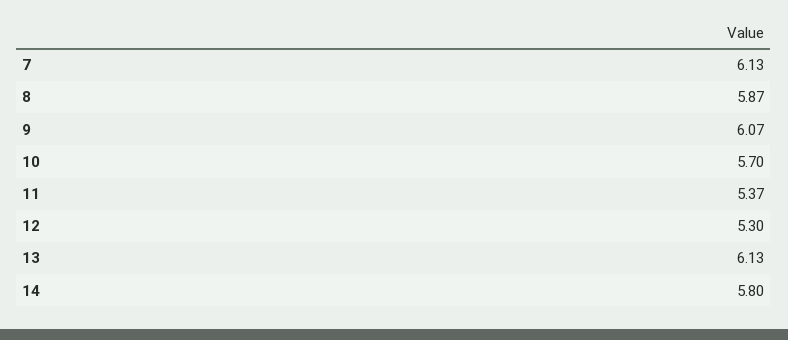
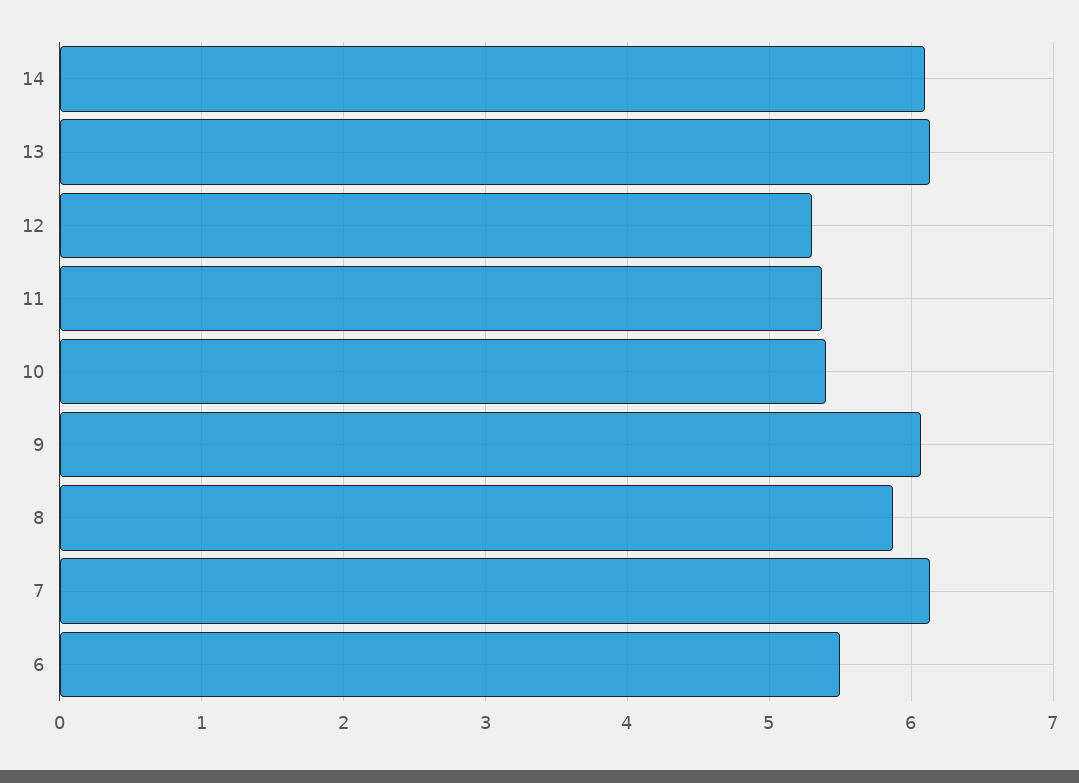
10: 5.7 -> 5.4
14: 5.8 -> 6.1
6: none -> 5.5

